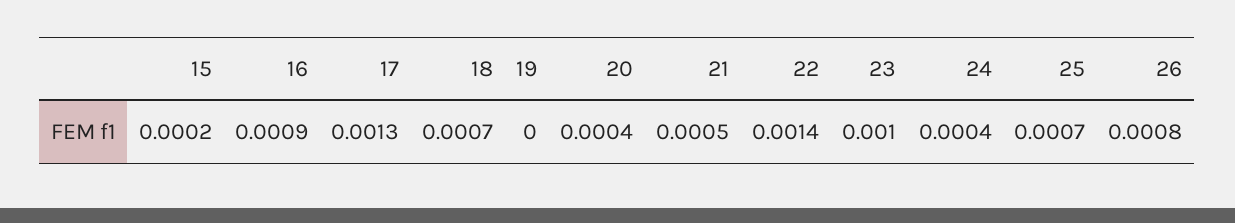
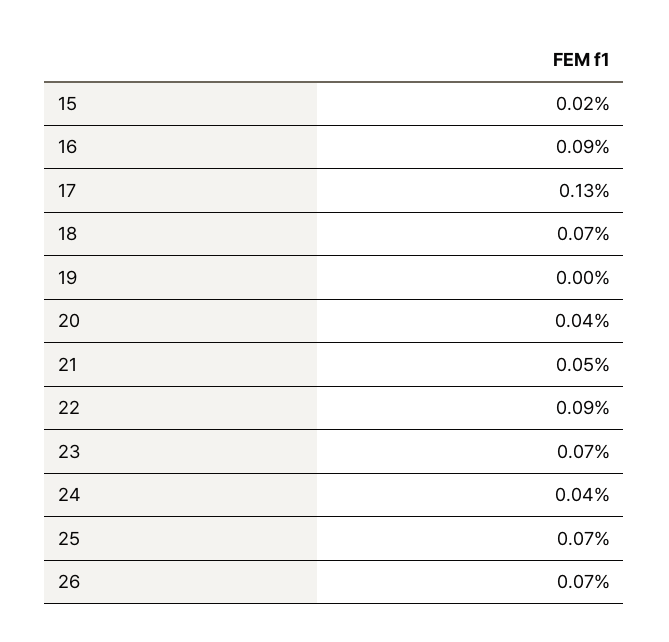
22: 0.0014 -> 0.0009
23: 0.001 -> 0.0007
26: 0.0008 -> 0.0007

